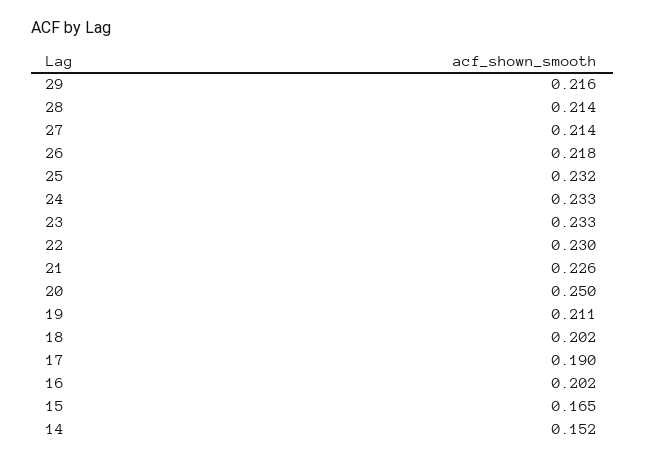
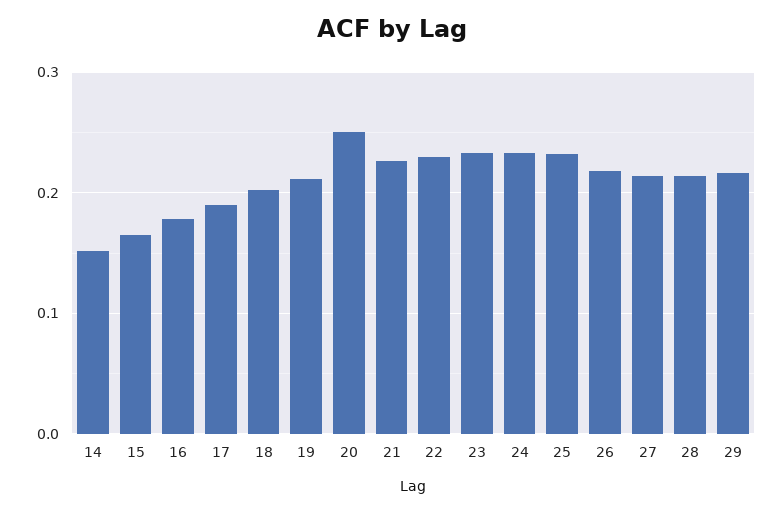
16: 0.202 -> 0.18

